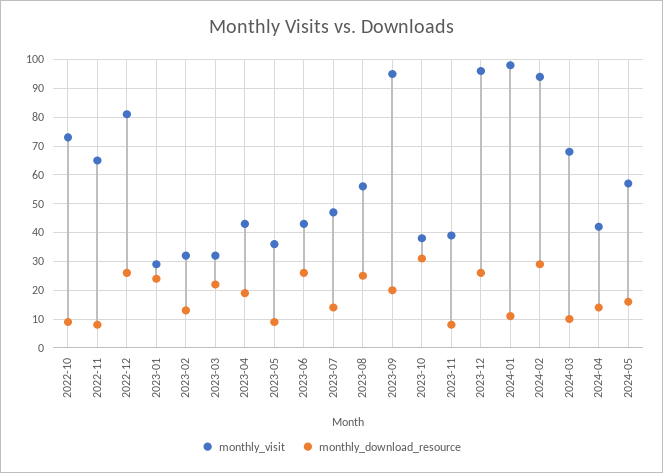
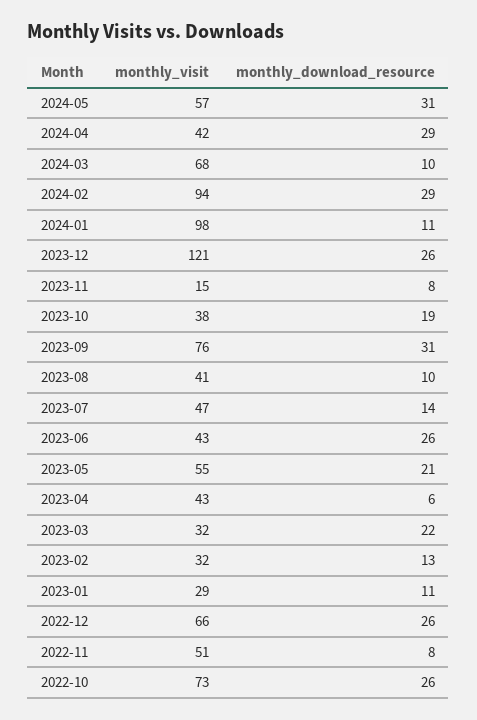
monthly_download_resource, 2022-10: 10 -> 26
monthly_visit, 2022-11: 65 -> 51
monthly_visit, 2022-12: 80 -> 66
monthly_download_resource, 2023-01: 25 -> 11
monthly_download_resource, 2023-04: 20 -> 6
monthly_visit, 2023-05: 35 -> 55
monthly_download_resource, 2023-05: 10 -> 21
monthly_visit, 2023-08: 55 -> 41
monthly_download_resource, 2023-08: 25 -> 10
monthly_visit, 2023-09: 95 -> 76
monthly_download_resource, 2023-09: 20 -> 31
monthly_download_resource, 2023-10: 30 -> 19
monthly_visit, 2023-11: 40 -> 15
monthly_visit, 2023-12: 95 -> 121
monthly_download_resource, 2024-04: 15 -> 29
monthly_download_resource, 2024-05: 15 -> 31

